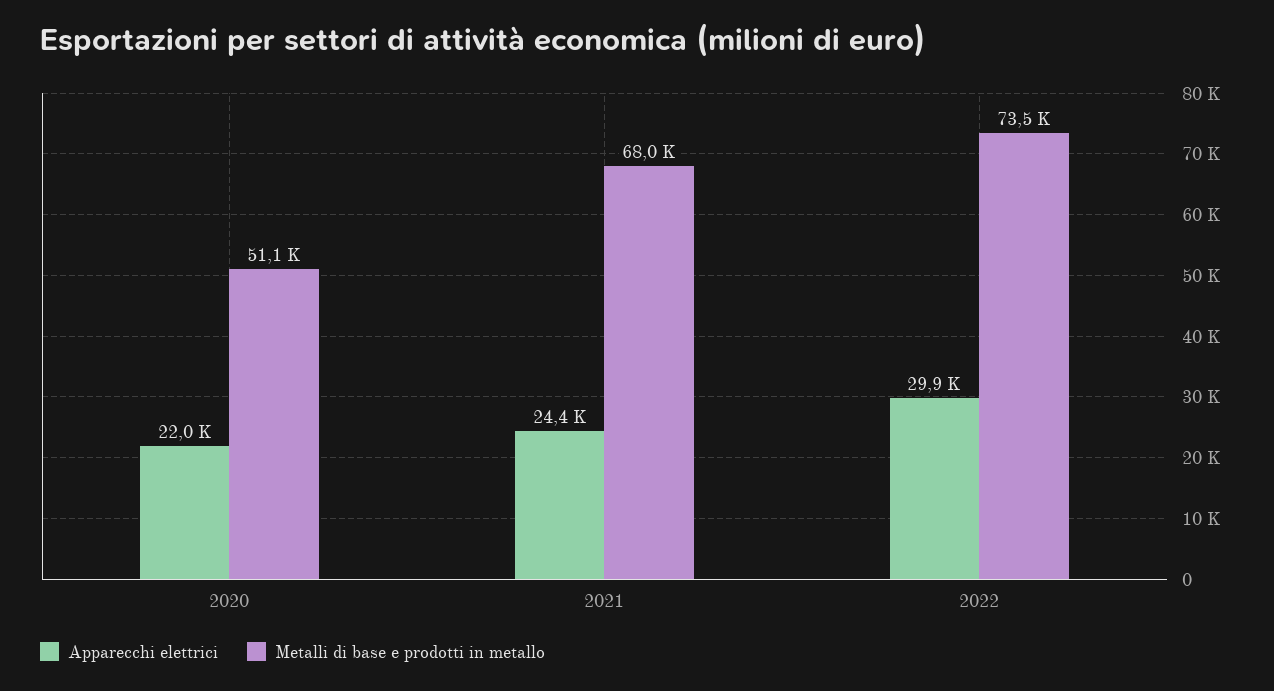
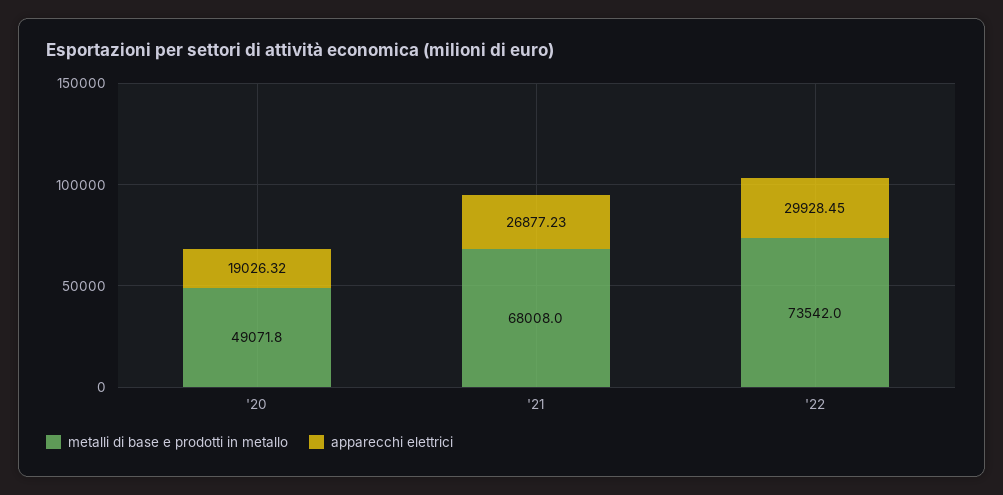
Apparecchi elettrici, 2020: 22000 -> 19026.32
Metalli di base e prodotti in metallo, 2020: 51100 -> 49071.8
Apparecchi elettrici, 2021: 24400 -> 26877.23

